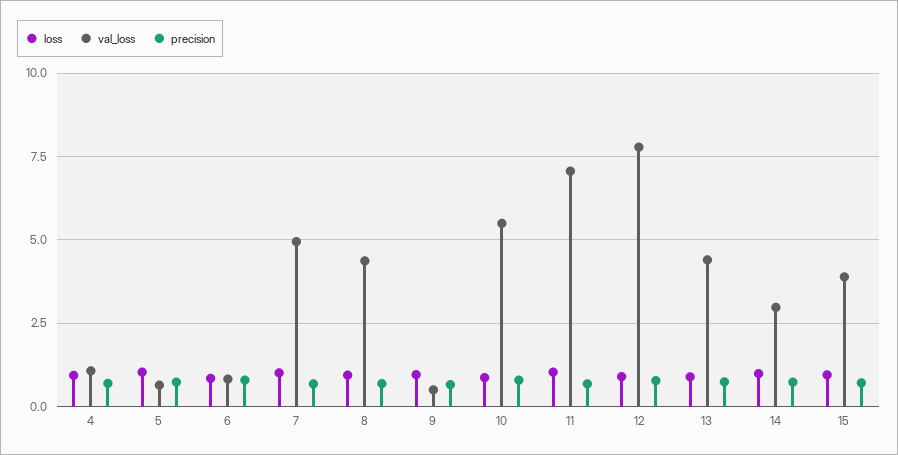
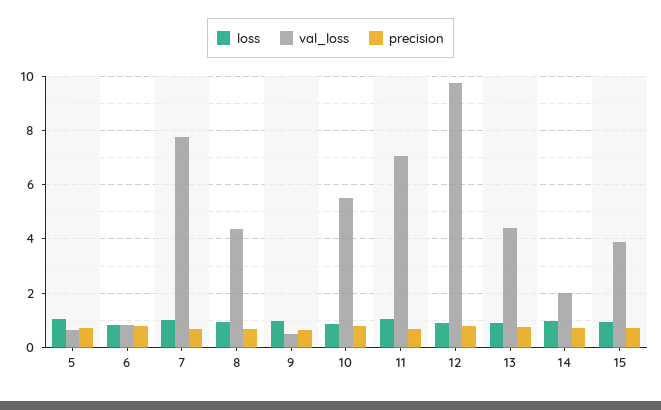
loss, 4: 1 -> none
val_loss, 4: 1 -> none
precision, 4: 0.75 -> none
val_loss, 7: 5 -> 7.75
val_loss, 12: 7.75 -> 9.75
val_loss, 14: 3 -> 2

